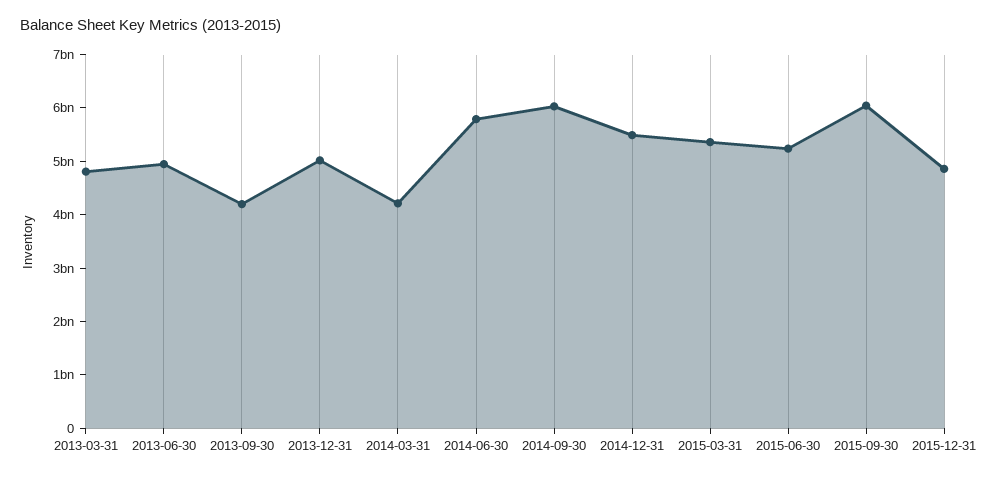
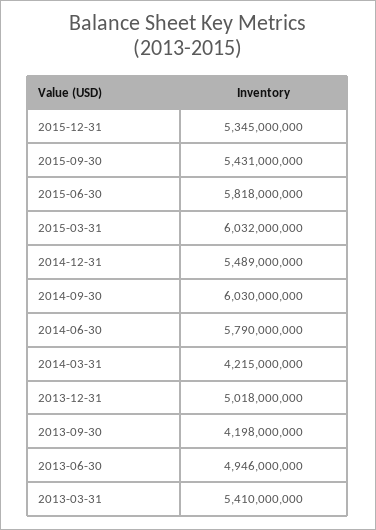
2013-03-31: 4800000000 -> 5410000000
2015-03-31: 5400000000 -> 6032000000
2015-06-30: 5200000000 -> 5818000000
2015-09-30: 6000000000 -> 5431000000
2015-12-31: 4800000000 -> 5345000000

